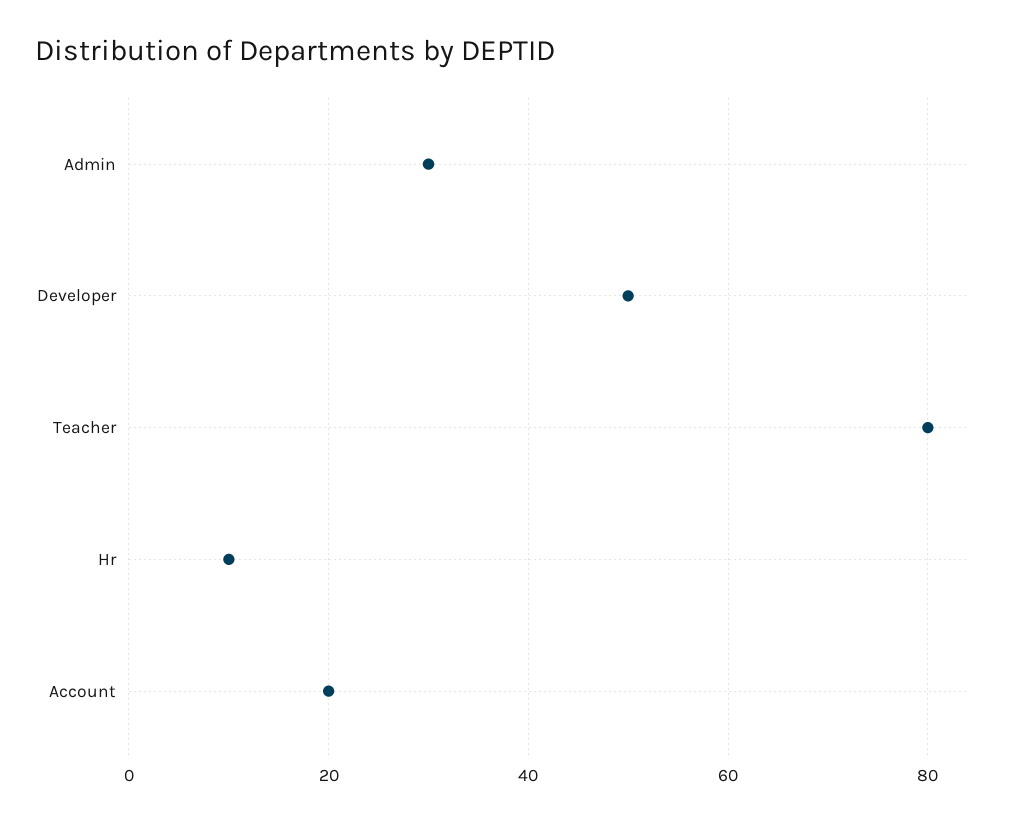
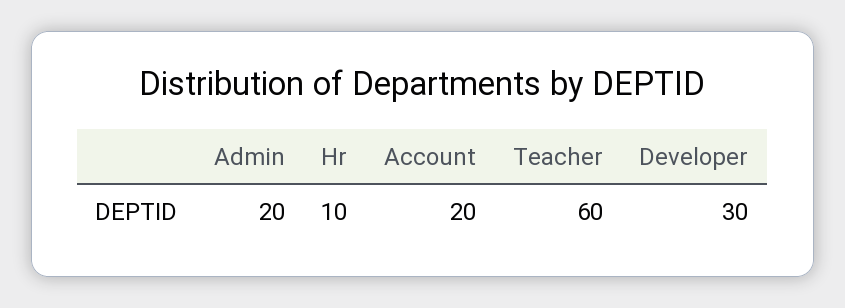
Admin: 30 -> 20
Developer: 50 -> 30
Teacher: 80 -> 60

